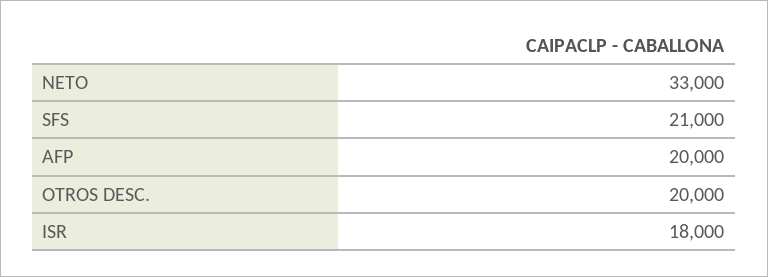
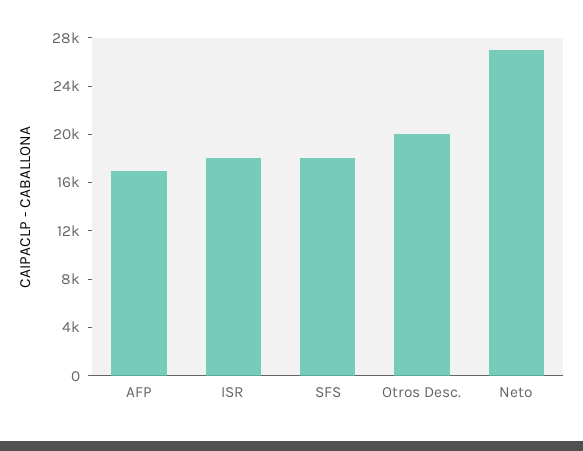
NETO: 33000 -> 27000
SFS: 21000 -> 18000
AFP: 20000 -> 17000

